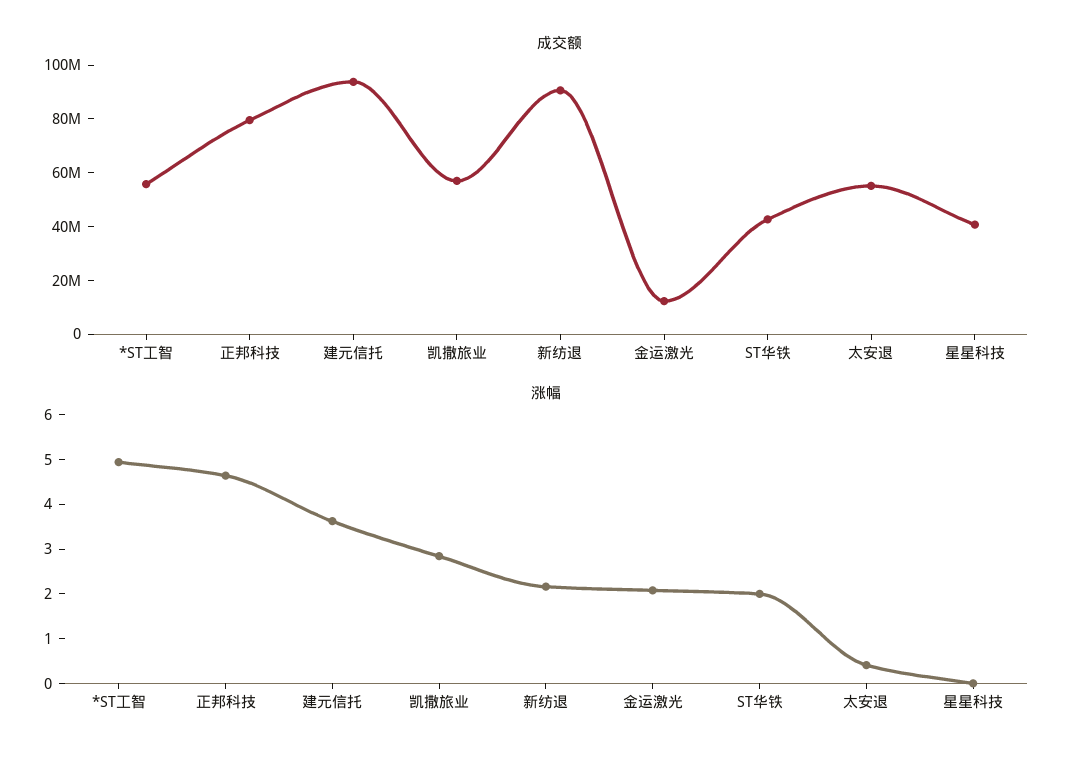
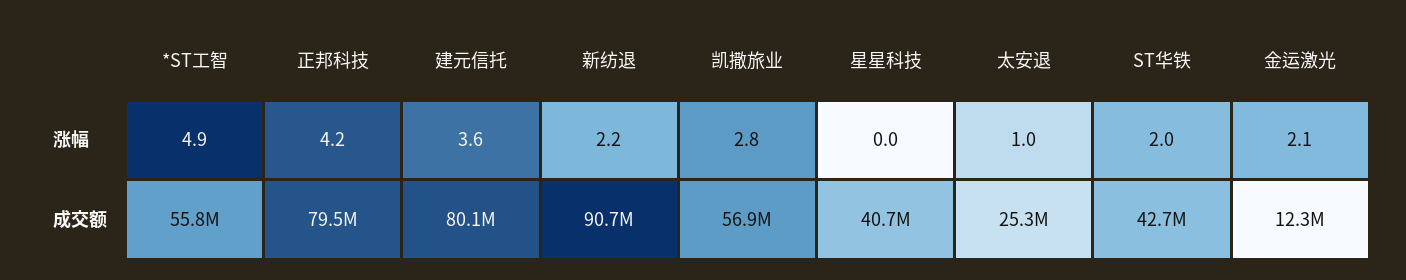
成交额, 建元信托: 95000000 -> 80100000
成交额, 太安退: 55000000 -> 25300000
涨幅, 正邦科技: 4.6 -> 4.2
涨幅, 太安退: 0.4 -> 1

